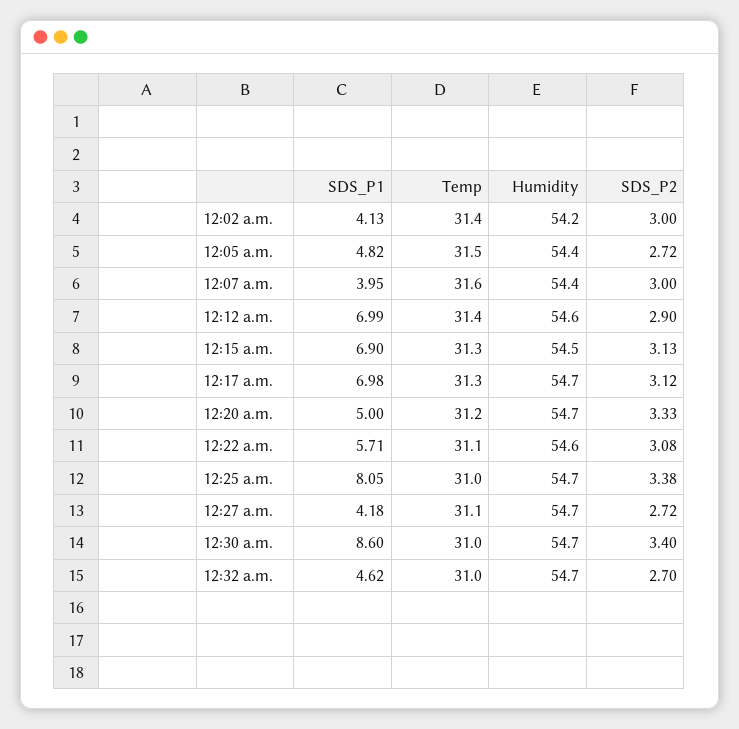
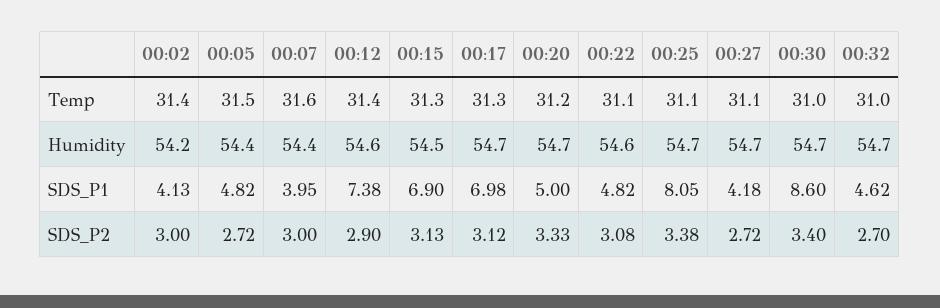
SDS_P1, 12:12 a.m.: 6.99 -> 7.38
SDS_P1, 12:22 a.m.: 5.71 -> 4.82
Temp, 12:25 a.m.: 31 -> 31.1

